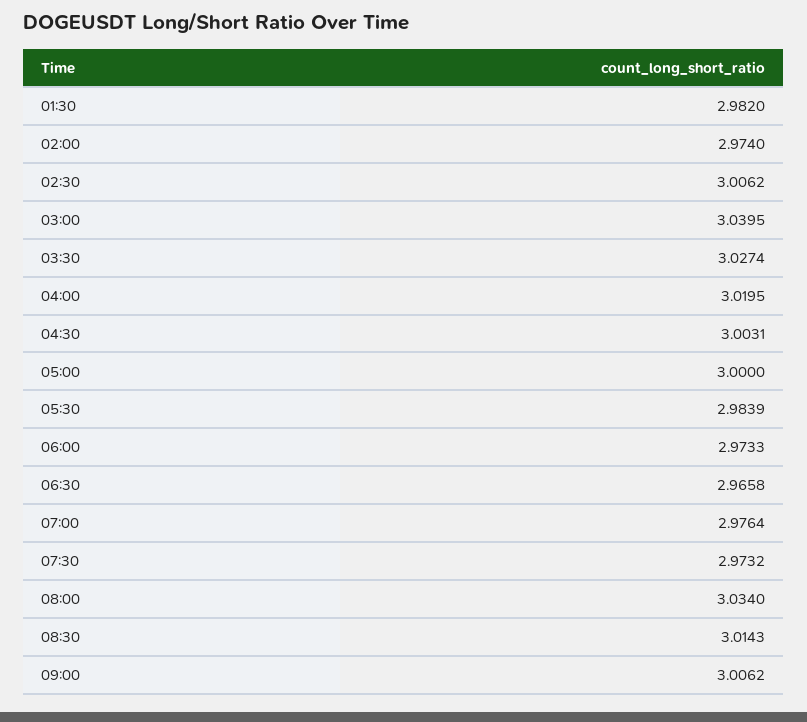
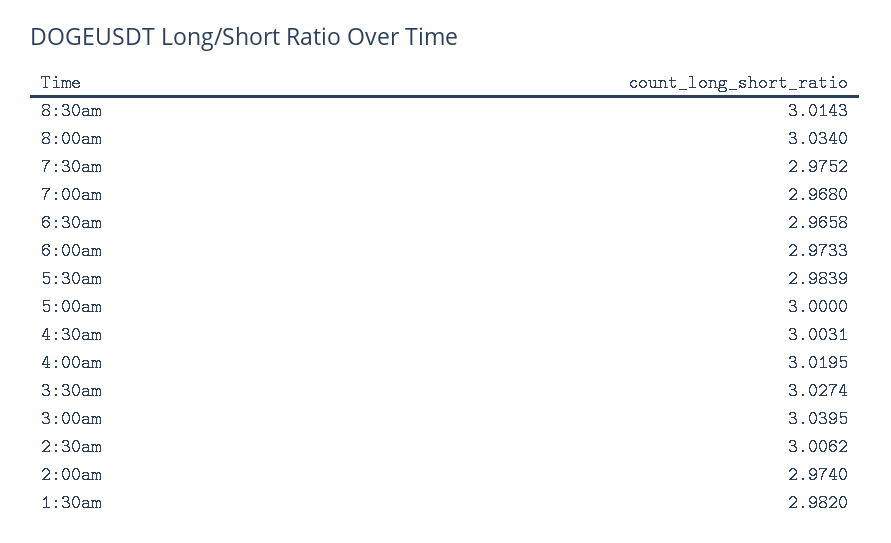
07:00: 2.9764 -> 2.968
07:30: 2.9732 -> 2.9752
09:00: 3.0062 -> none

